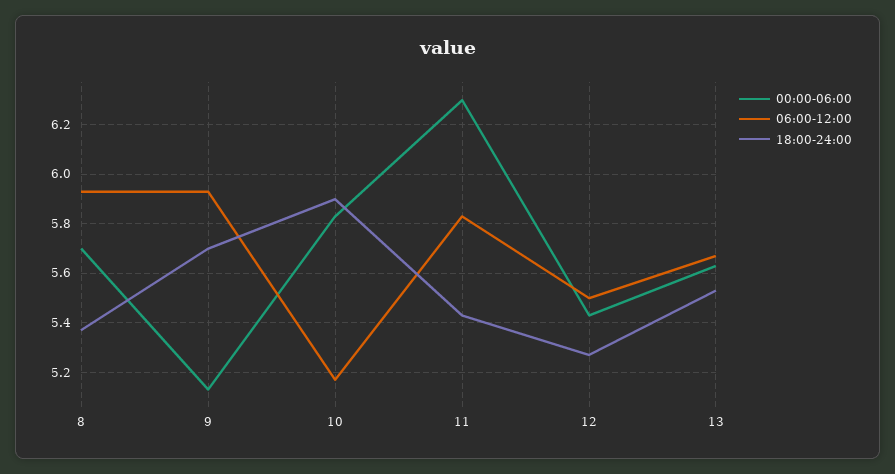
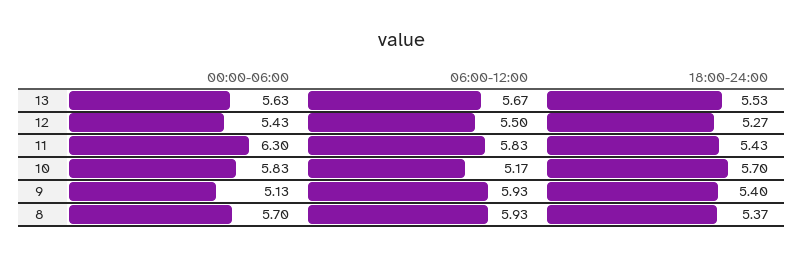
18:00-24:00, 9: 5.7 -> 5.4
18:00-24:00, 10: 5.9 -> 5.7

